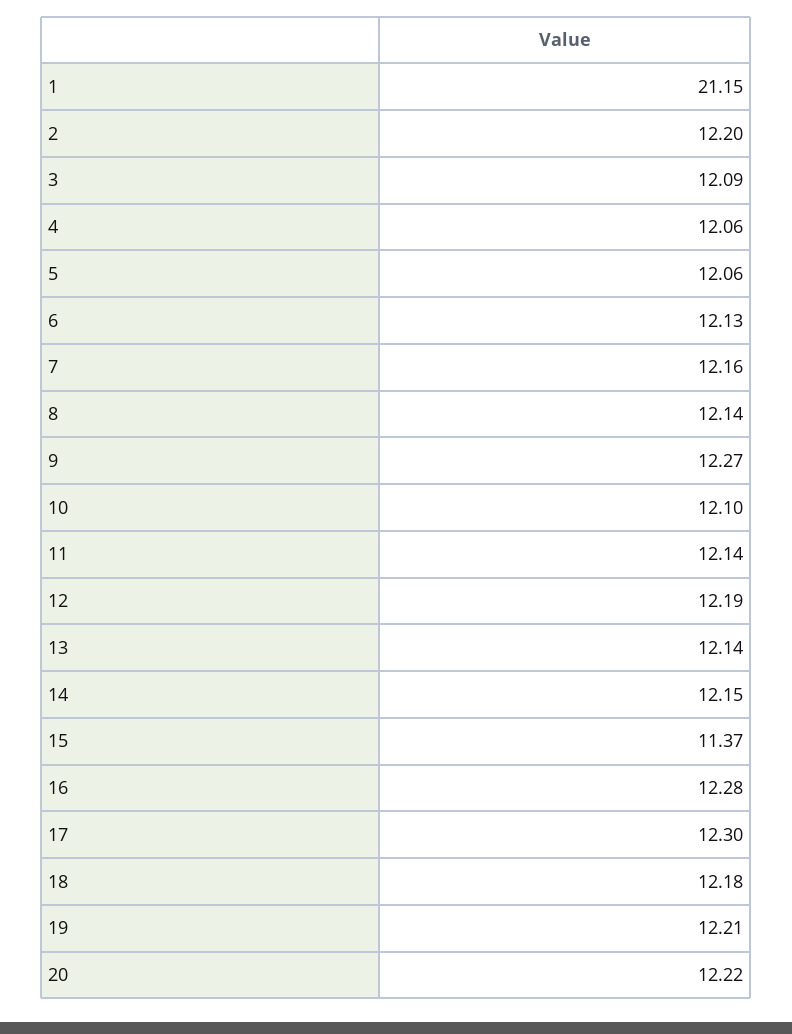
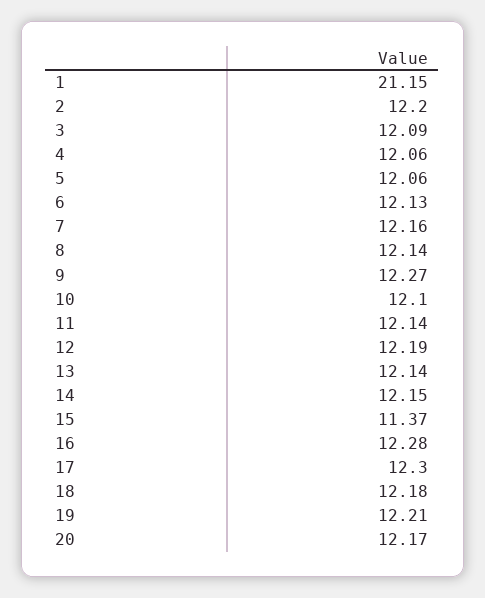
20: 12.22 -> 12.17

